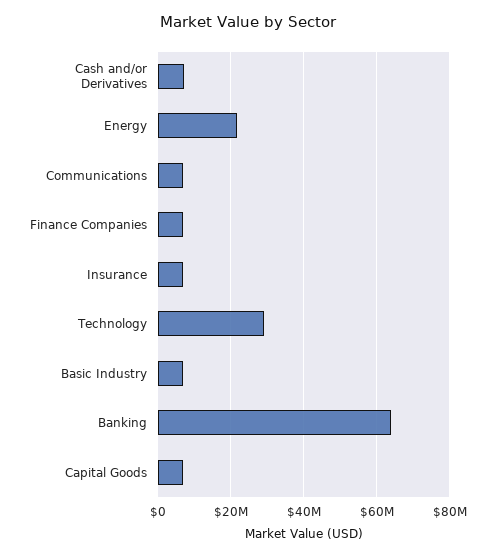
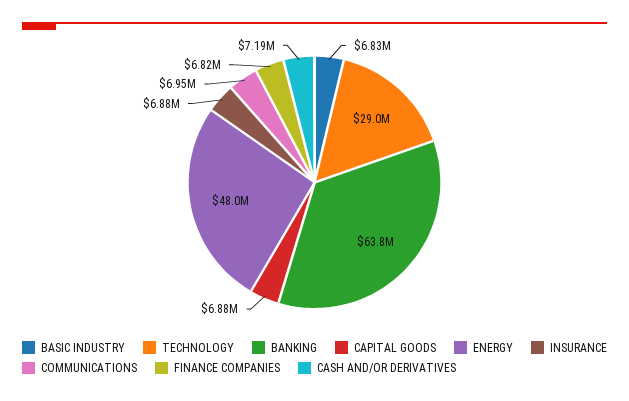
Energy: 22000000 -> 48000000

